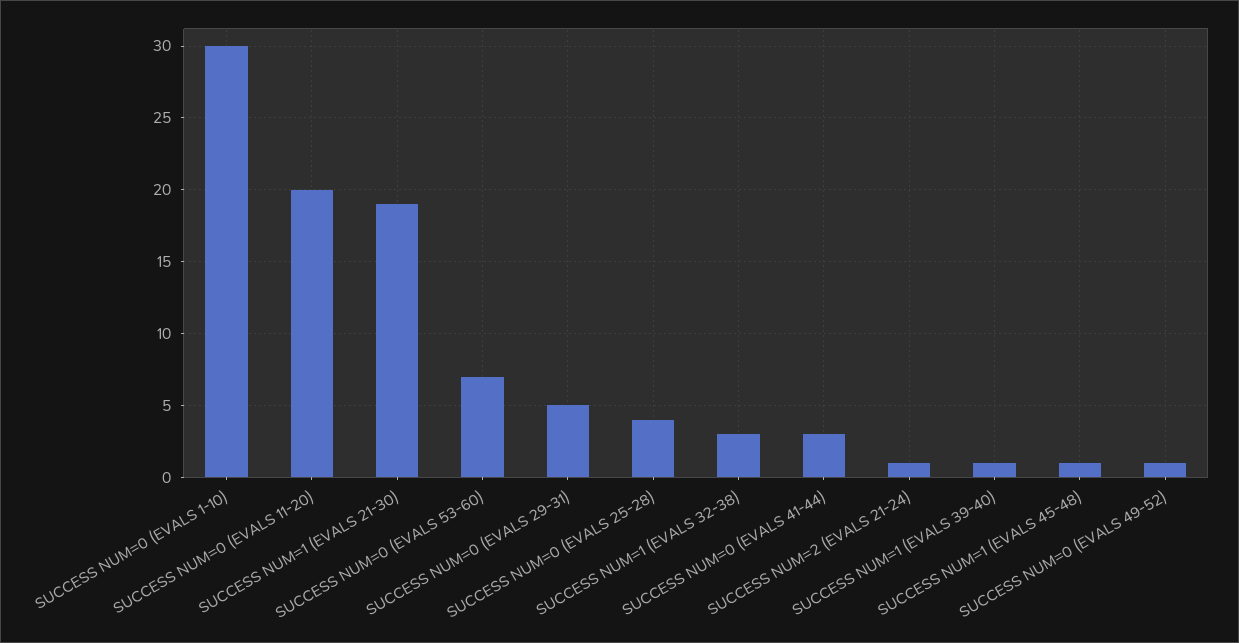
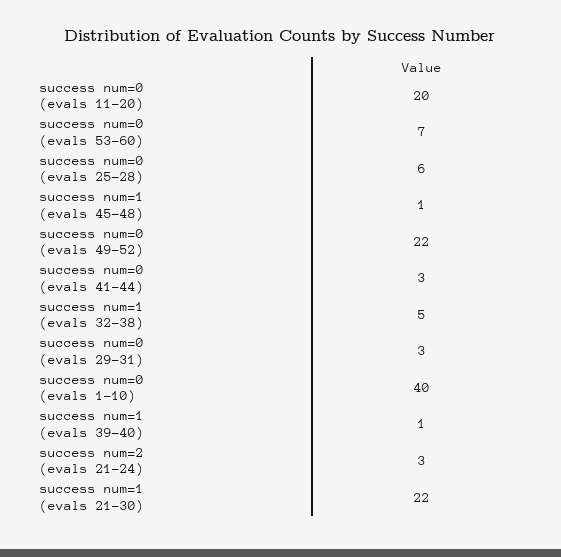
SUCCESS NUM=0 (EVALS 1-10): 30 -> 40
SUCCESS NUM=1 (EVALS 21-30): 19 -> 22
SUCCESS NUM=0 (EVALS 29-31): 5 -> 3
SUCCESS NUM=0 (EVALS 25-28): 4 -> 6
SUCCESS NUM=1 (EVALS 32-38): 3 -> 5
SUCCESS NUM=2 (EVALS 21-24): 1 -> 3
SUCCESS NUM=0 (EVALS 49-52): 1 -> 22

